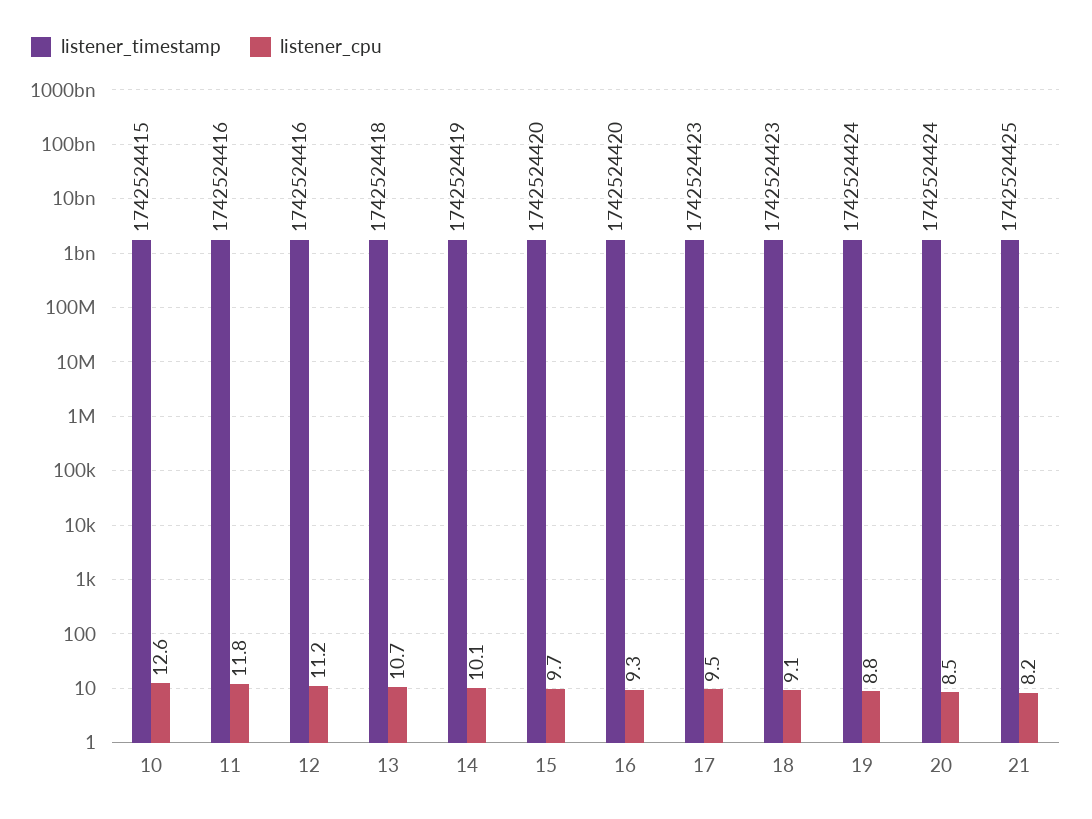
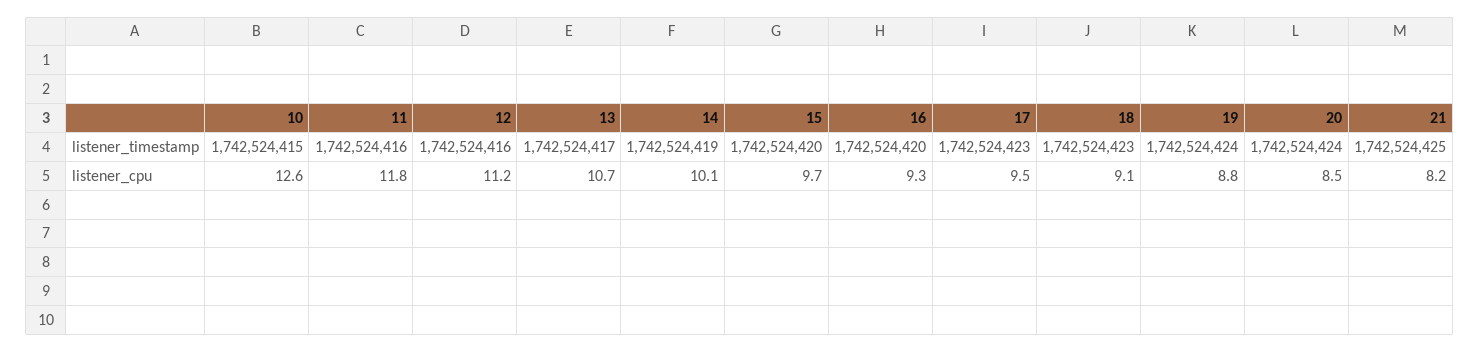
listener_timestamp, 13: 1742524418 -> 1742524417

